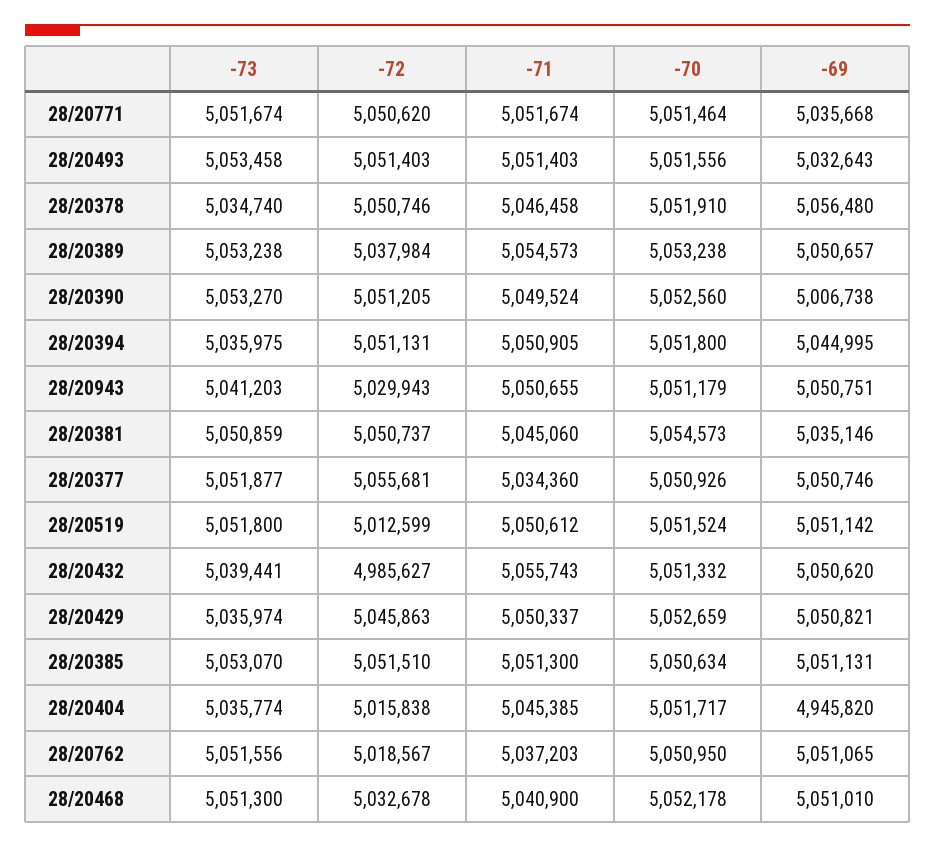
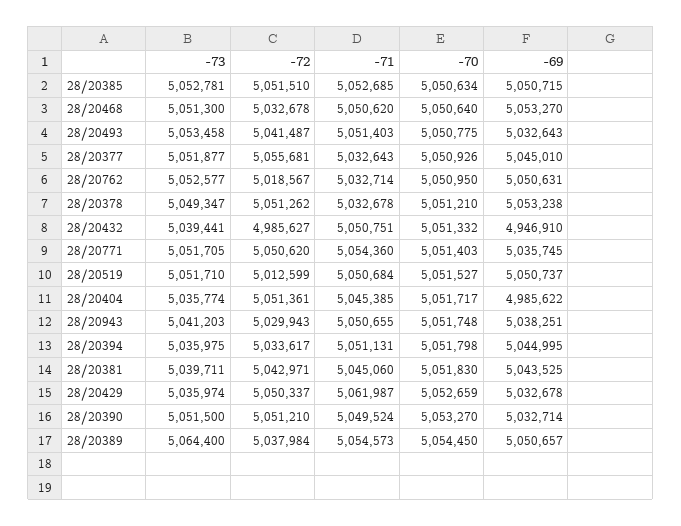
-73, 28/20771: 5051674 -> 5051705
-71, 28/20771: 5051674 -> 5054360
-70, 28/20771: 5051464 -> 5051403
-69, 28/20771: 5035668 -> 5035745
-72, 28/20493: 5051403 -> 5041487
-70, 28/20493: 5051556 -> 5050775
-73, 28/20378: 5034740 -> 5049347
-72, 28/20378: 5050746 -> 5051262
-71, 28/20378: 5046458 -> 5032678
-70, 28/20378: 5051910 -> 5051210
-69, 28/20378: 5056480 -> 5053238
-73, 28/20389: 5053238 -> 5064400
-70, 28/20389: 5053238 -> 5054450
-73, 28/20390: 5053270 -> 5051500
-72, 28/20390: 5051205 -> 5051210
-70, 28/20390: 5052560 -> 5053270
-69, 28/20390: 5006738 -> 5032714
-72, 28/20394: 5051131 -> 5033617
-71, 28/20394: 5050905 -> 5051131
-70, 28/20394: 5051800 -> 5051798
-70, 28/20943: 5051179 -> 5051748
-69, 28/20943: 5050751 -> 5038251
-73, 28/20381: 5050859 -> 5039711
-72, 28/20381: 5050737 -> 5042971
-70, 28/20381: 5054573 -> 5051830
-69, 28/20381: 5035146 -> 5043525
-71, 28/20377: 5034360 -> 5032643
-69, 28/20377: 5050746 -> 5045010
-73, 28/20519: 5051800 -> 5051710
-71, 28/20519: 5050612 -> 5050684
-70, 28/20519: 5051524 -> 5051527
-69, 28/20519: 5051142 -> 5050737
-71, 28/20432: 5055743 -> 5050751
-69, 28/20432: 5050620 -> 4946910
-72, 28/20429: 5045863 -> 5050337
-71, 28/20429: 5050337 -> 5061987
-69, 28/20429: 5050821 -> 5032678
-73, 28/20385: 5053070 -> 5052781
-71, 28/20385: 5051300 -> 5052685
-69, 28/20385: 5051131 -> 5050715
-72, 28/20404: 5015838 -> 5051361
-69, 28/20404: 4945820 -> 4985622
-73, 28/20762: 5051556 -> 5052577
-71, 28/20762: 5037203 -> 5032714
-69, 28/20762: 5051065 -> 5050631
-71, 28/20468: 5040900 -> 5050620
-70, 28/20468: 5052178 -> 5050640
-69, 28/20468: 5051010 -> 5053270

